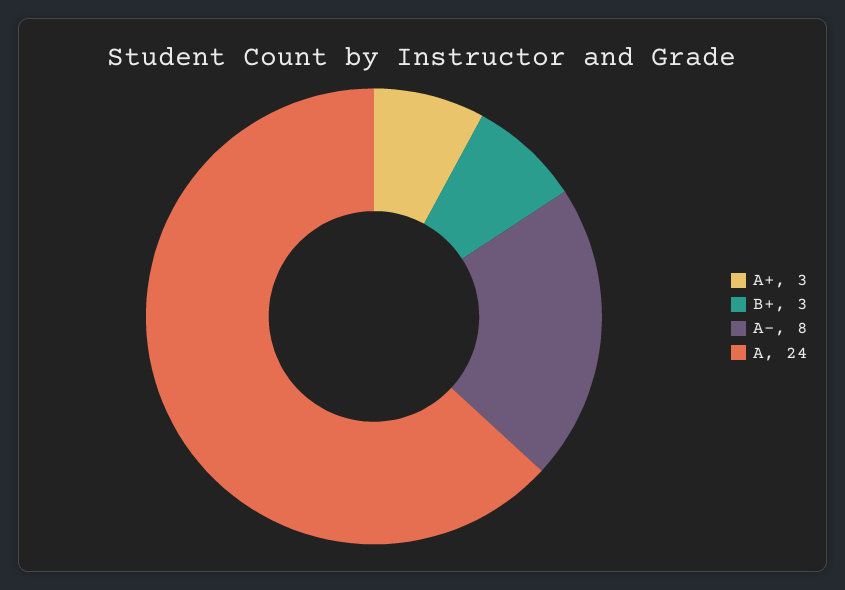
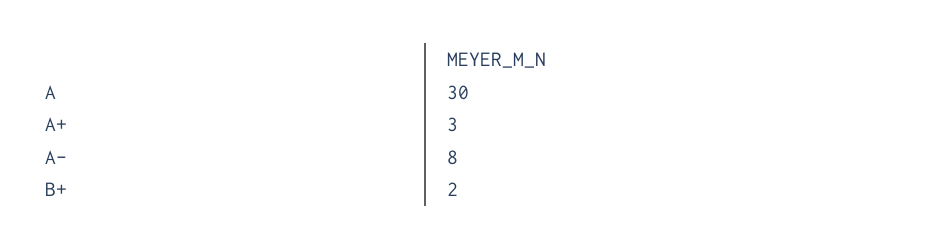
B+: 3 -> 2
A: 24 -> 30

